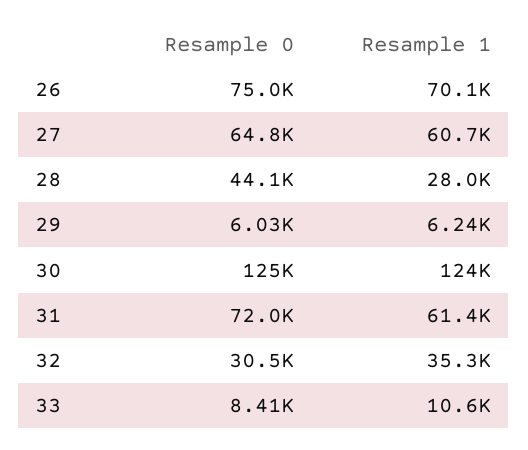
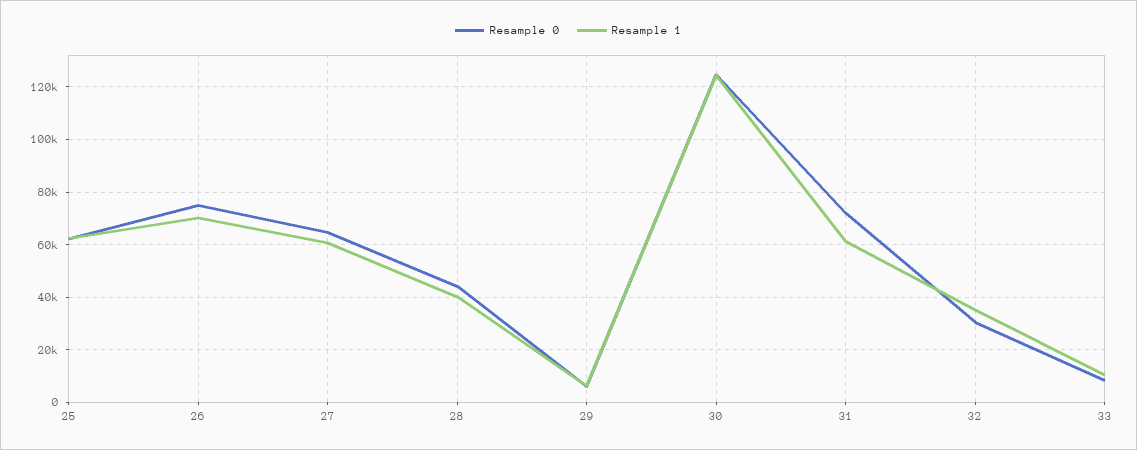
Resample 1, 28: 28000 -> 40000
Resample 0, 25: none -> 62500
Resample 1, 25: none -> 62500

